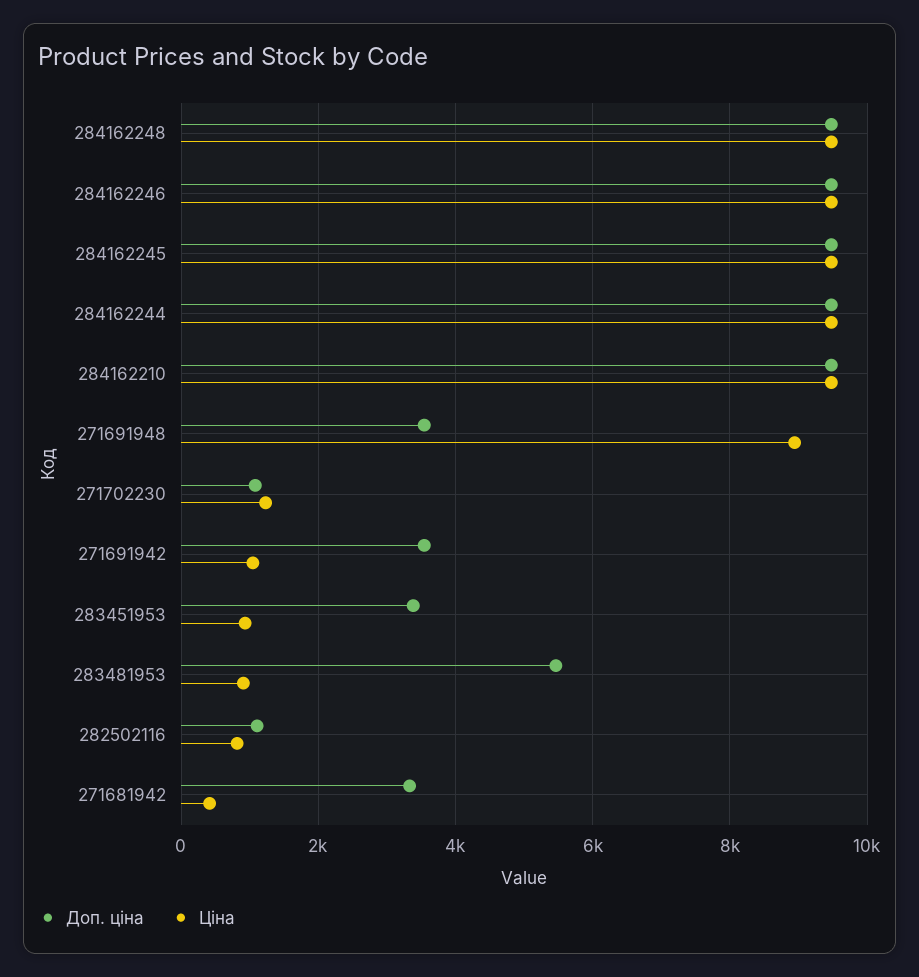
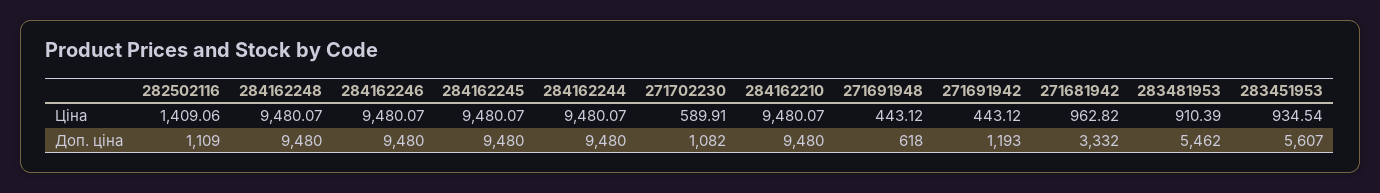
Доп. ціна, 271691948: 3600 -> 618
Ціна, 271691948: 9000 -> 443.12
Ціна, 271702230: 1200 -> 589.91
Доп. ціна, 271691942: 3600 -> 1193
Ціна, 271691942: 1000 -> 443.12
Доп. ціна, 283451953: 3400 -> 5607
Ціна, 282502116: 800 -> 1409.06
Ціна, 271681942: 400 -> 962.82

